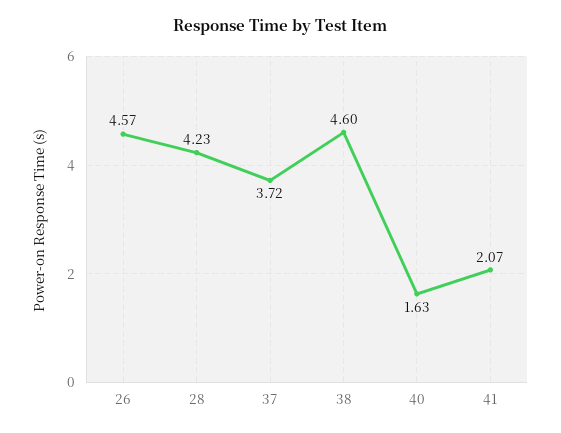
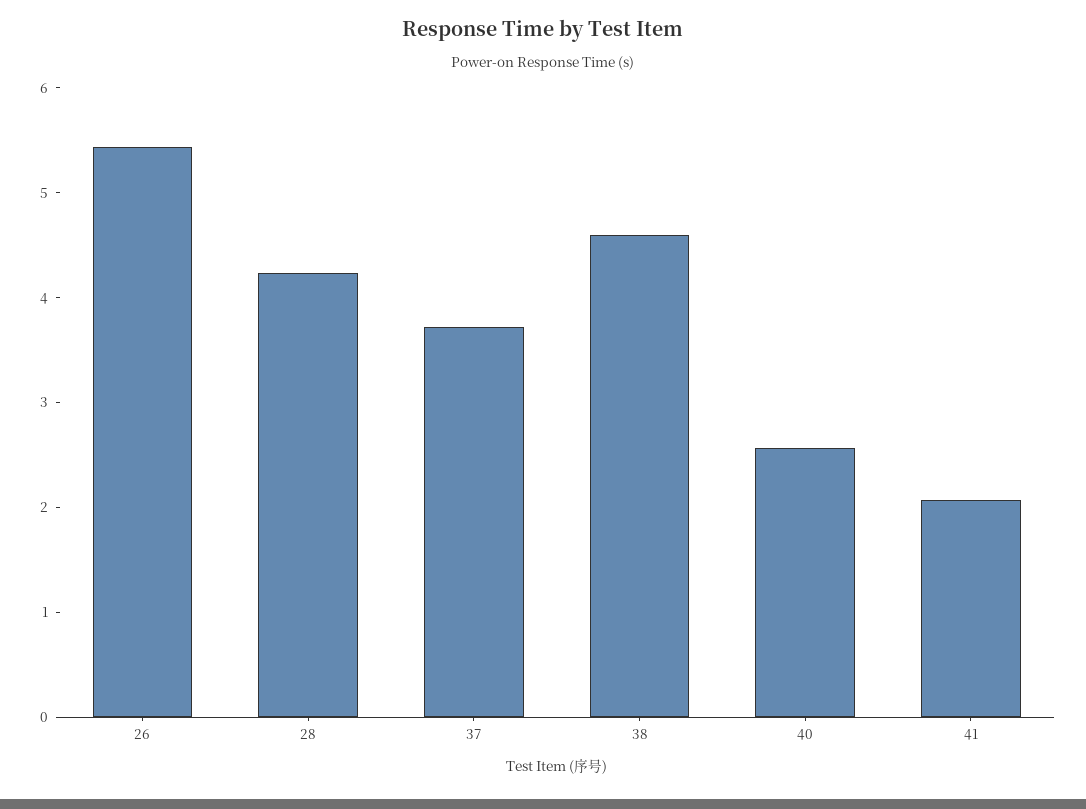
26: 4.57 -> 5.4
40: 1.63 -> 2.6

